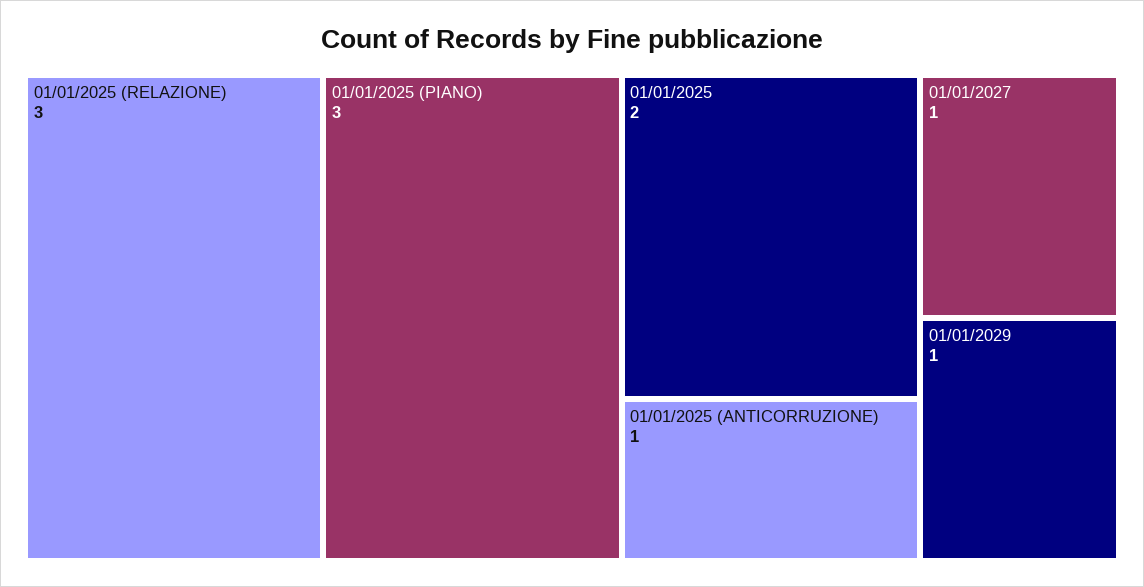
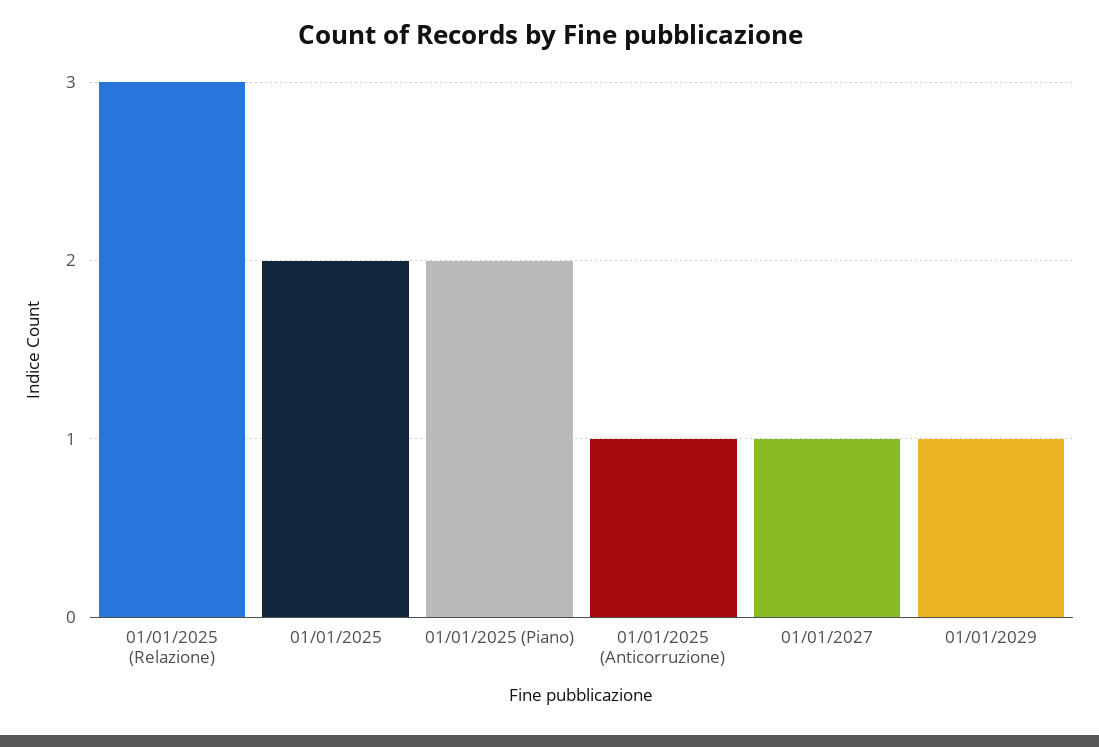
01/01/2025 (PIANO): 3 -> 2

